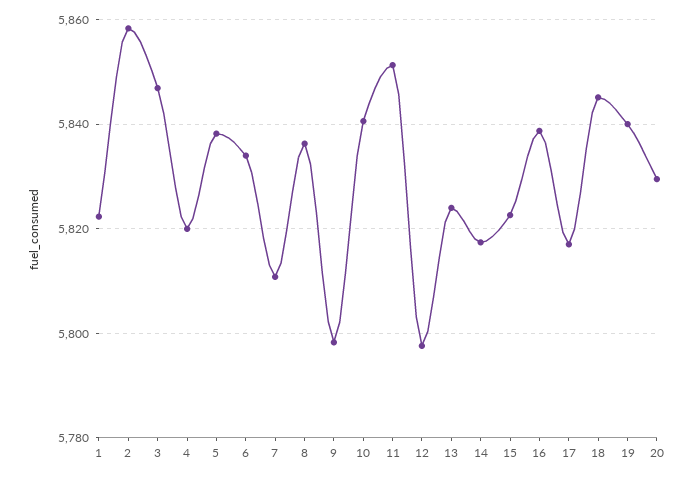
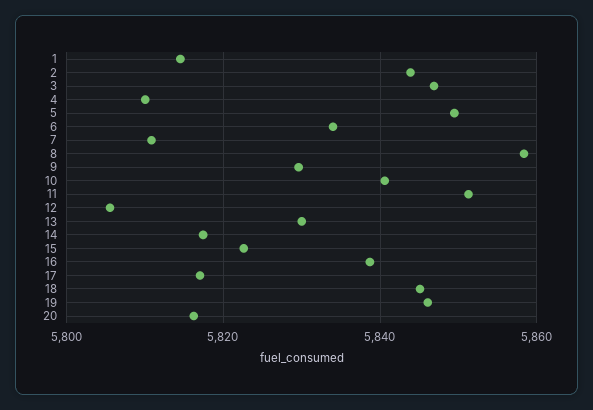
1: 5822 -> 5814
2: 5858 -> 5844
4: 5820 -> 5810
5: 5838 -> 5850
8: 5836 -> 5858
9: 5798 -> 5830
12: 5798 -> 5806
13: 5824 -> 5830
19: 5840 -> 5846
20: 5830 -> 5816

